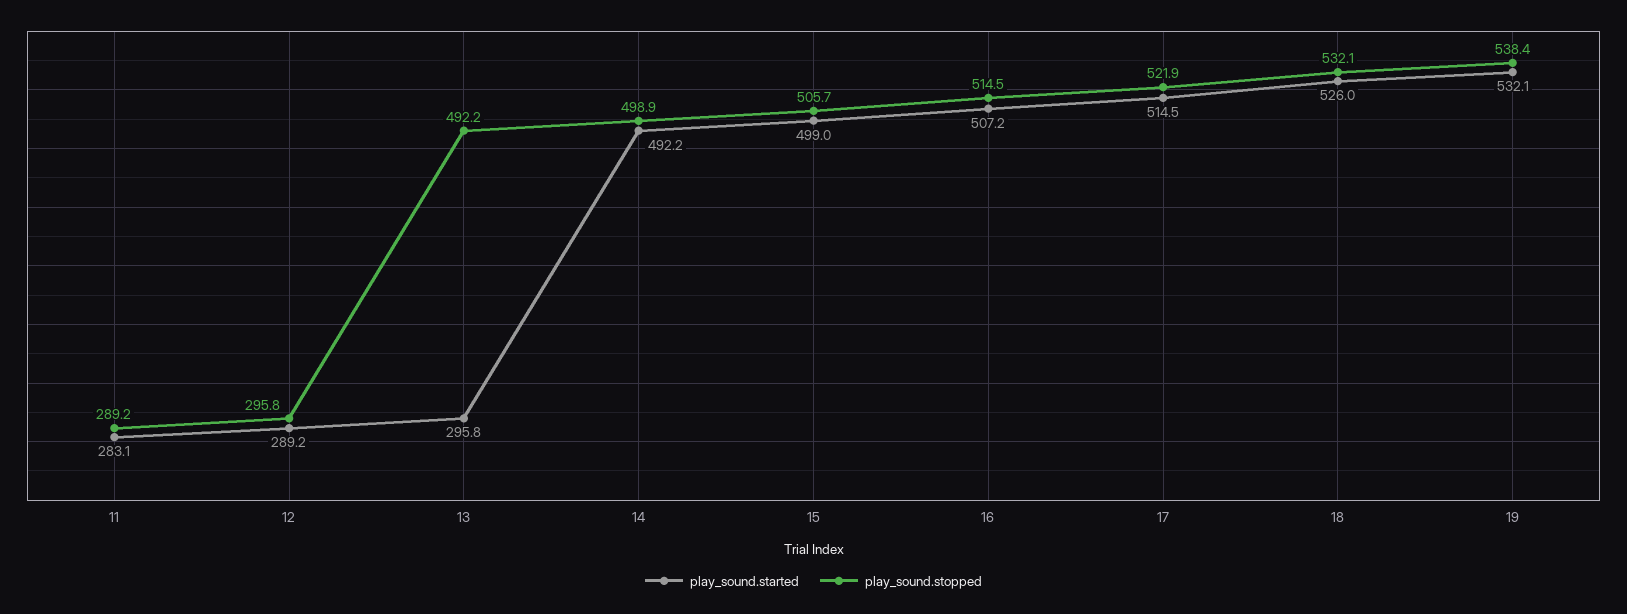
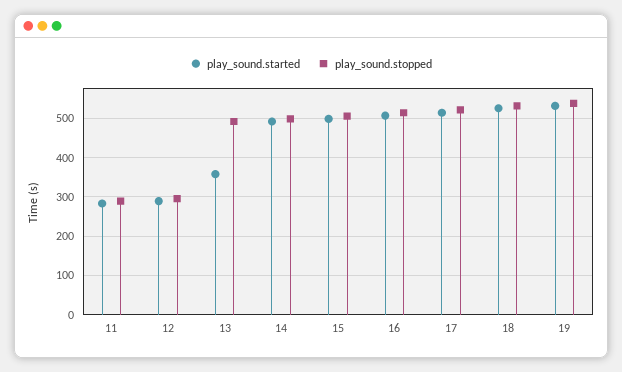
play_sound.started, 13: 295.8 -> 360

